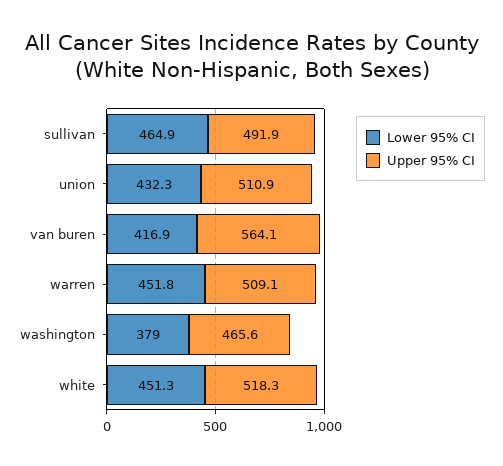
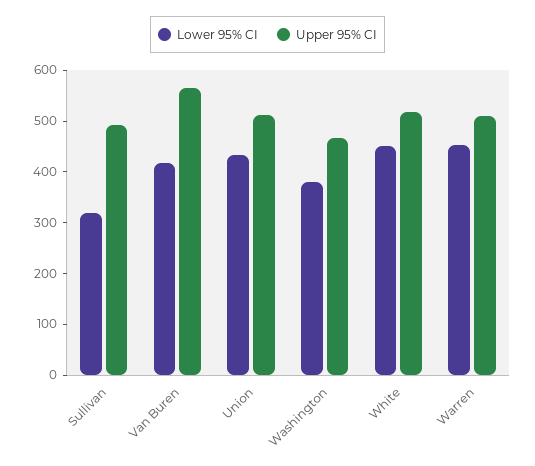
Lower 95% CI, sullivan: 464.9 -> 320

